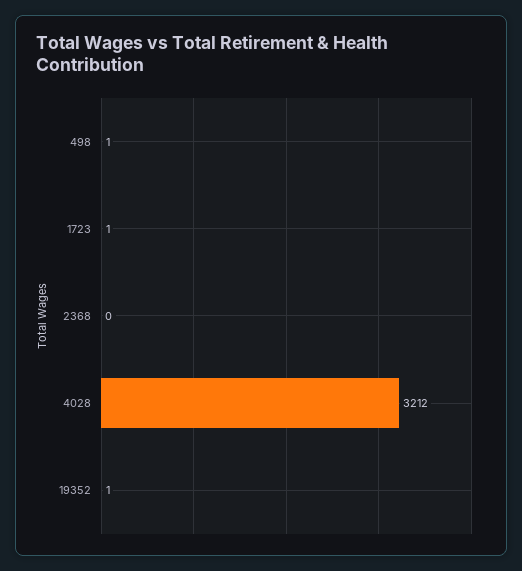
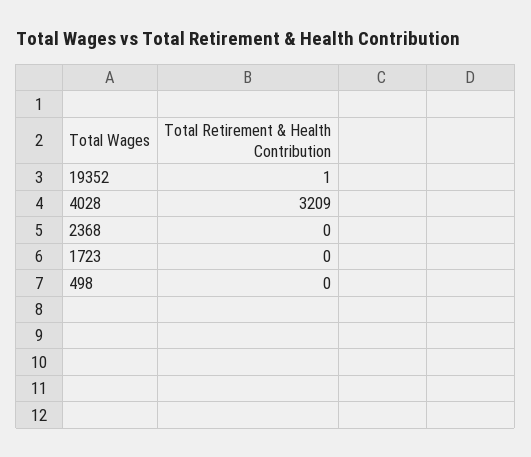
498: 1 -> 0
1723: 1 -> 0
4028: 3212 -> 3209

